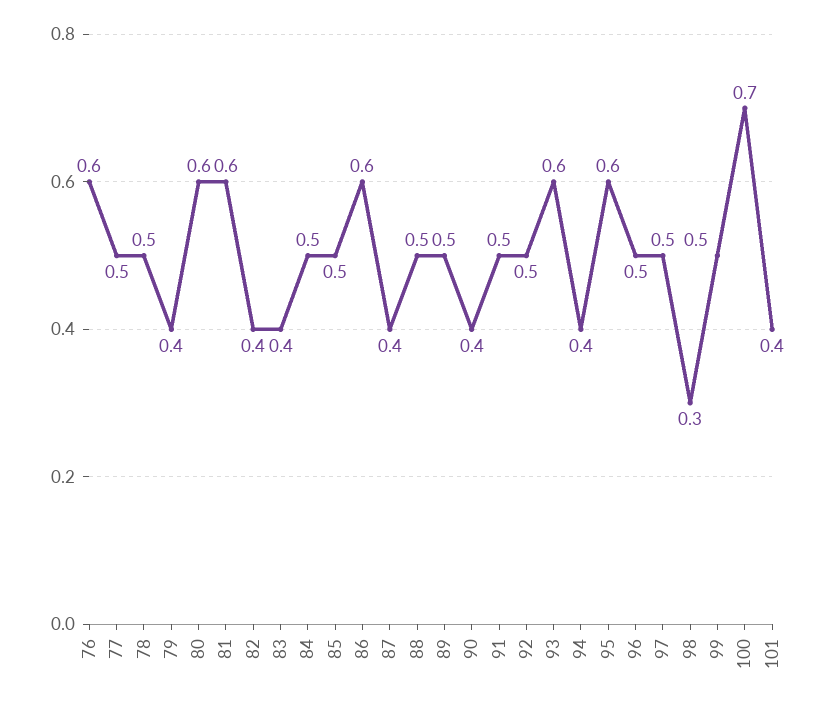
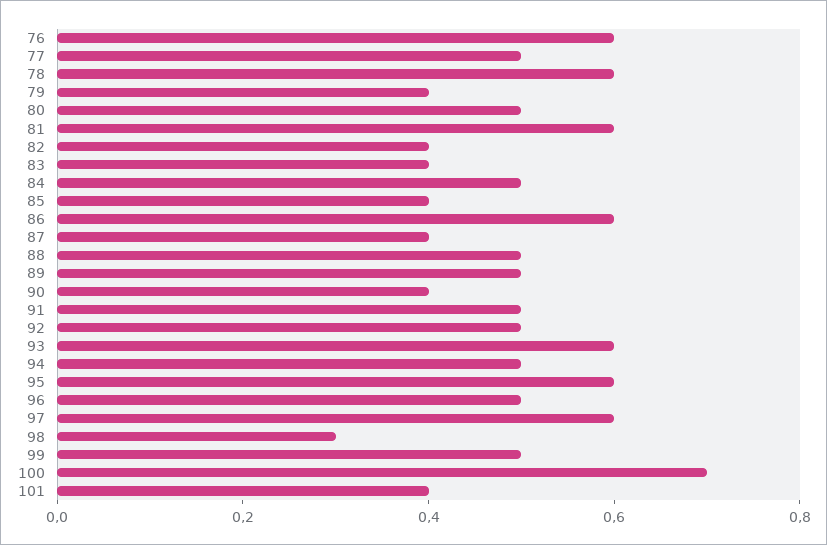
78: 0.5 -> 0.6
80: 0.6 -> 0.5
85: 0.5 -> 0.4
94: 0.4 -> 0.5
97: 0.5 -> 0.6

